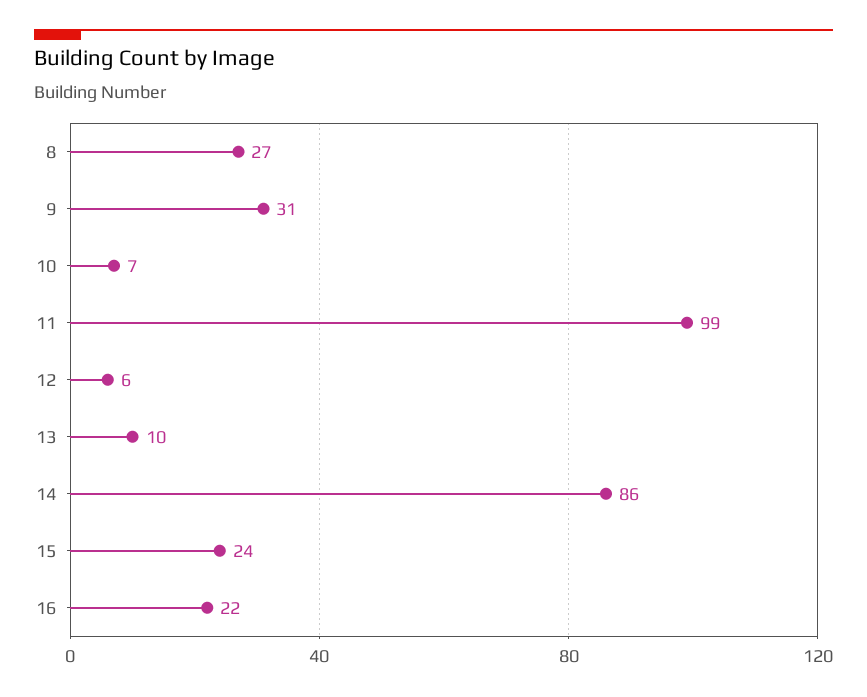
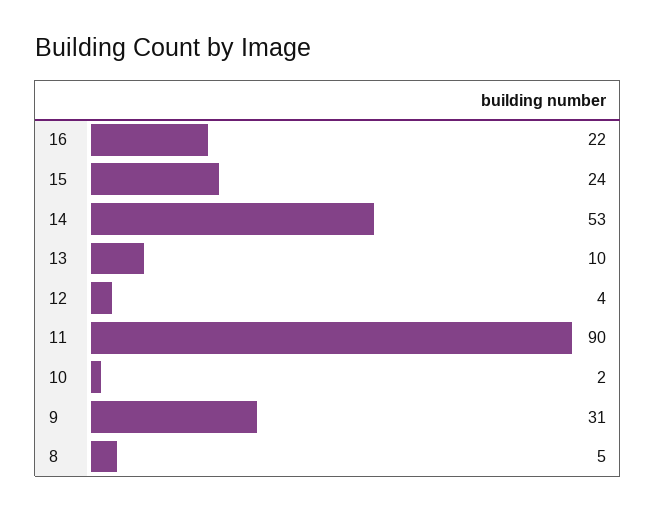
8: 27 -> 5
10: 7 -> 2
11: 99 -> 90
12: 6 -> 4
14: 86 -> 53

